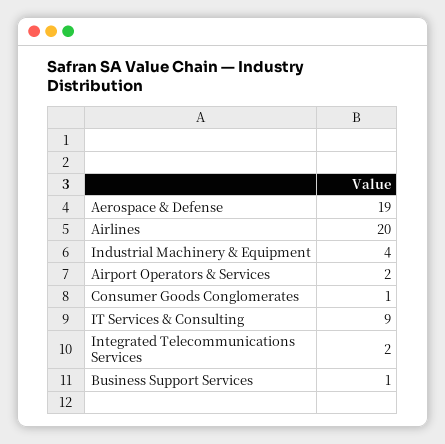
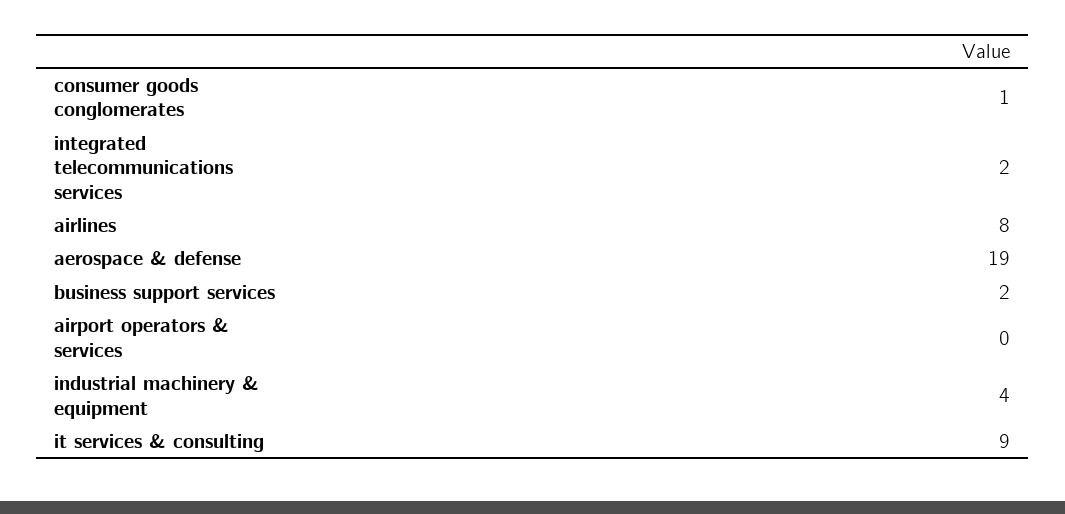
Airlines: 20 -> 8
Airport Operators & Services: 2 -> 0
Business Support Services: 1 -> 2

